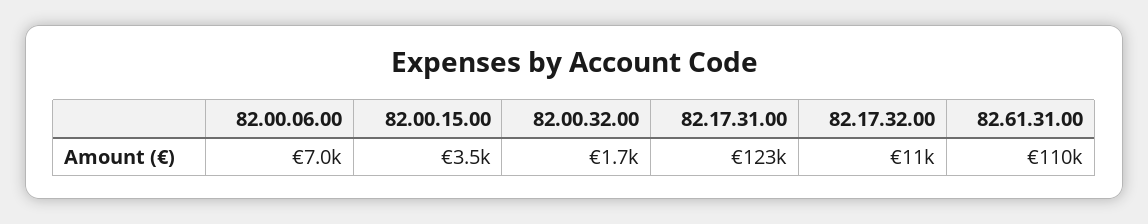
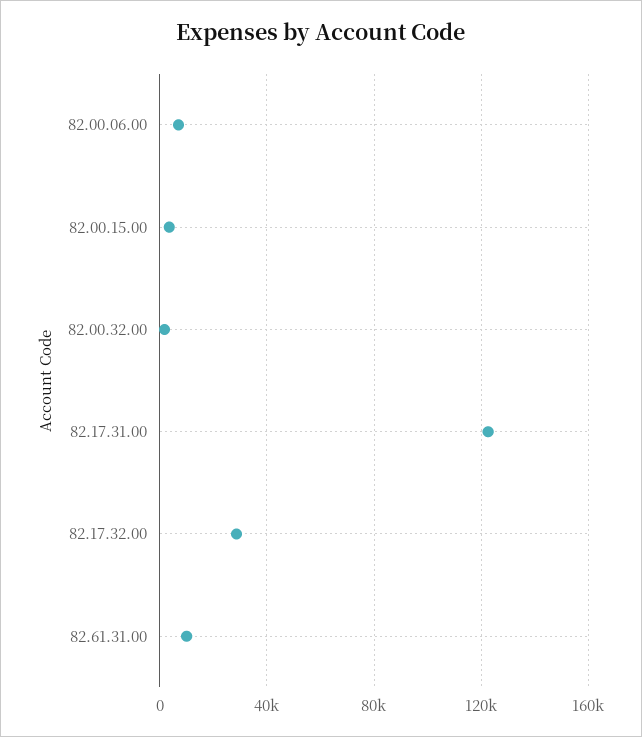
82.17.32.00: 11000 -> 30000
82.61.31.00: 110000 -> 10000

